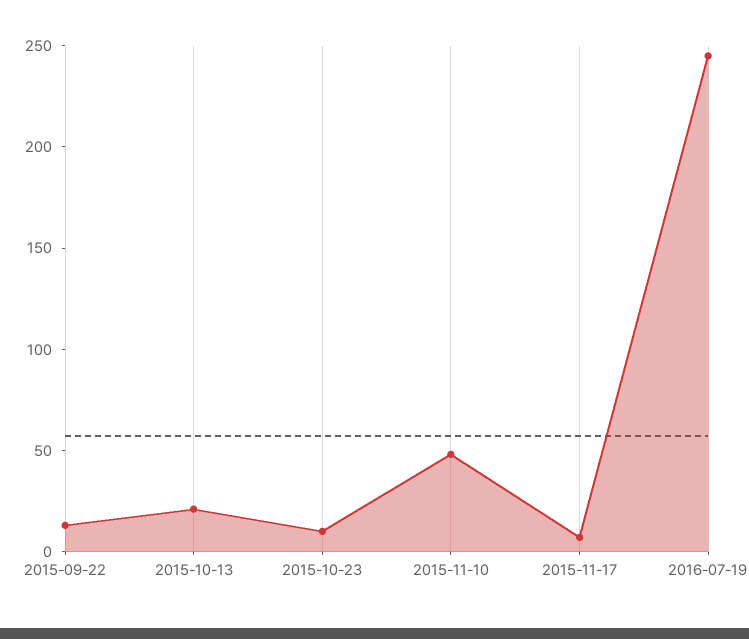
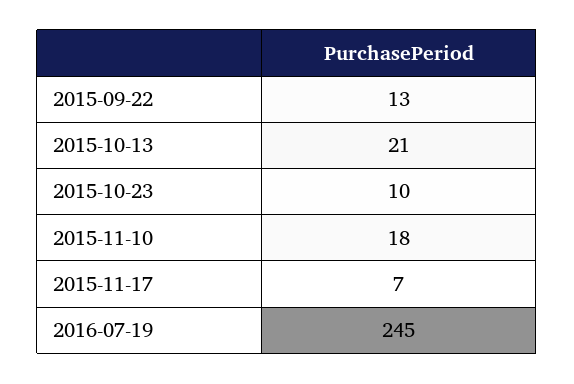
2015-11-10: 50 -> 18

